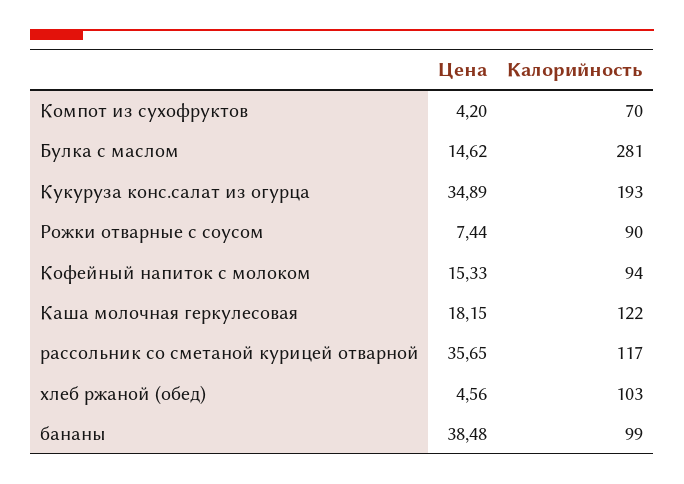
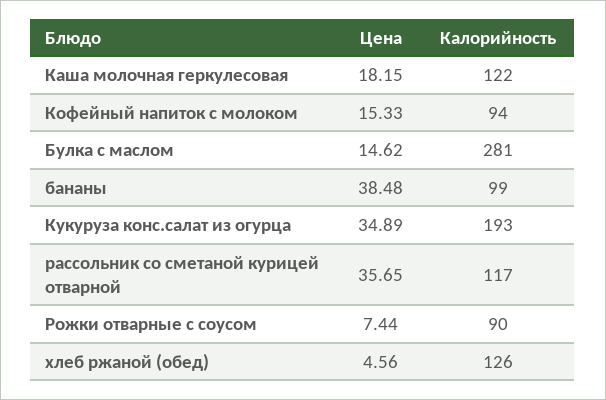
Цена, Компот из сухофруктов: 4.2 -> none
Калорийность, Компот из сухофруктов: 70 -> none
Калорийность, хлеб ржаной (обед): 103 -> 126

